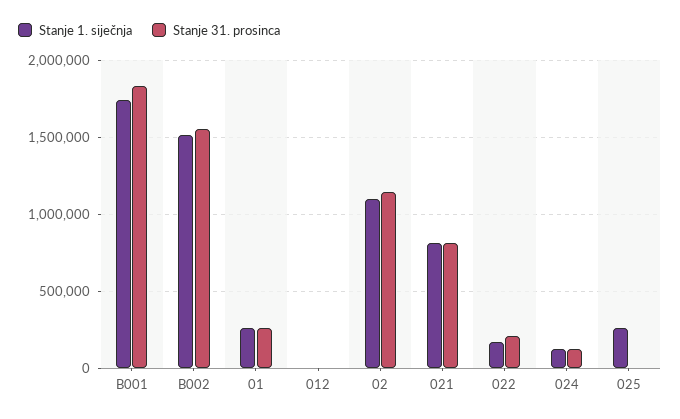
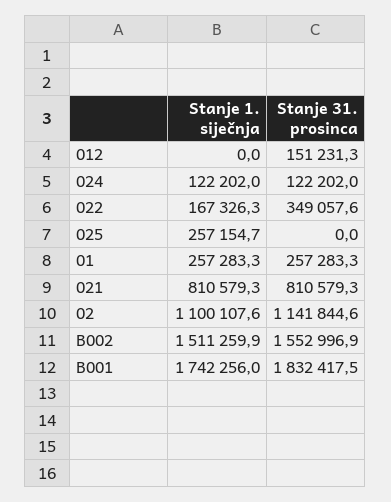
Stanje 31. prosinca, 012: 0 -> 151231.3
Stanje 31. prosinca, 022: 200000 -> 349057.6

